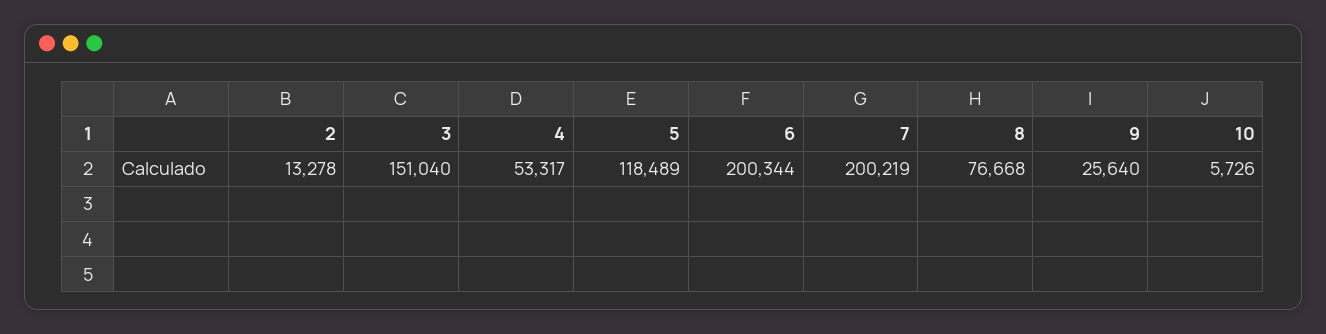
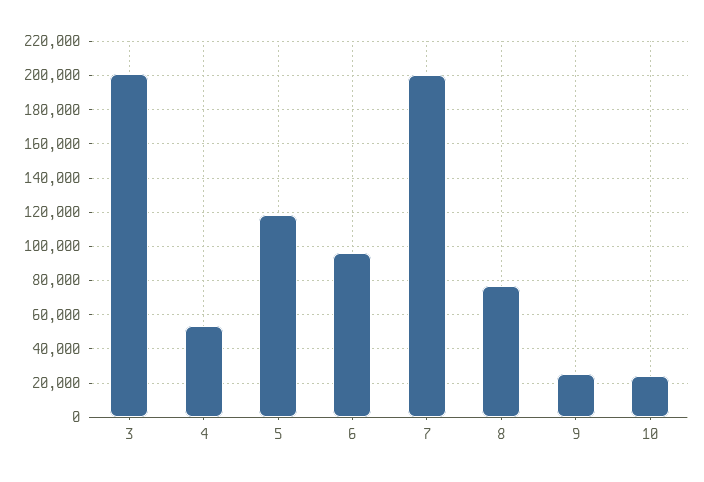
2: 13278 -> none
3: 151040 -> 200000
6: 200344 -> 95000
10: 5726 -> 25000

